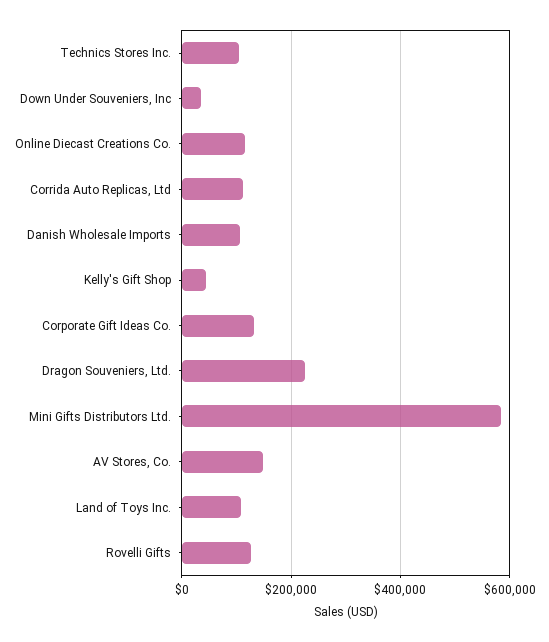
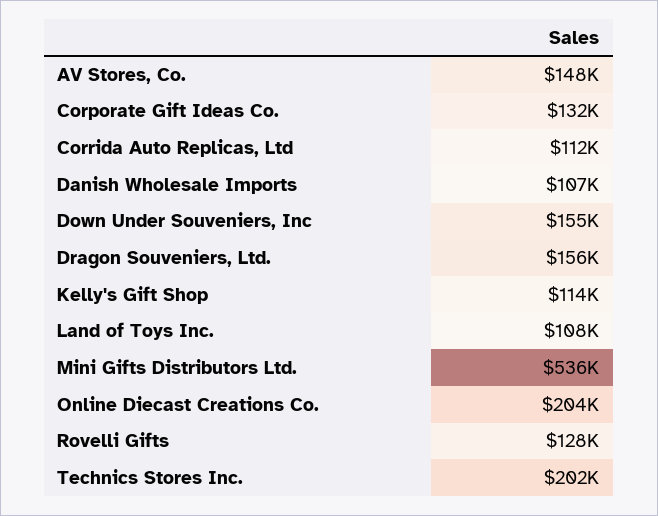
Technics Stores Inc.: 100000 -> 202000
Down Under Souveniers, Inc: 40000 -> 155000
Online Diecast Creations Co.: 120000 -> 204000
Kelly's Gift Shop: 40000 -> 114000
Dragon Souveniers, Ltd.: 220000 -> 156000
Mini Gifts Distributors Ltd.: 580000 -> 536000

